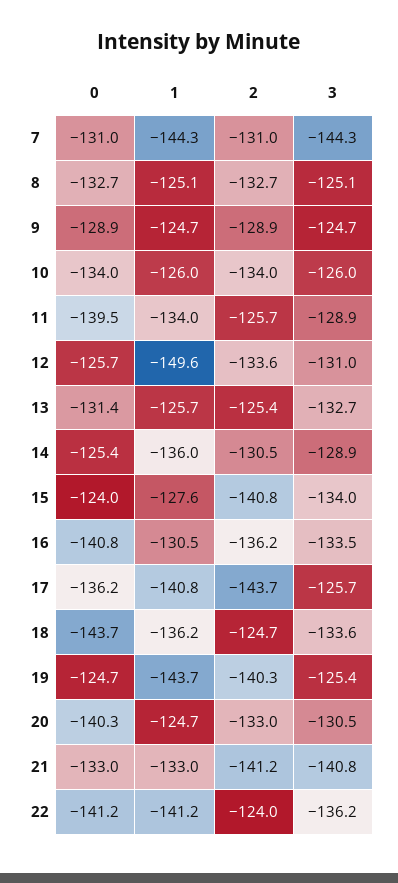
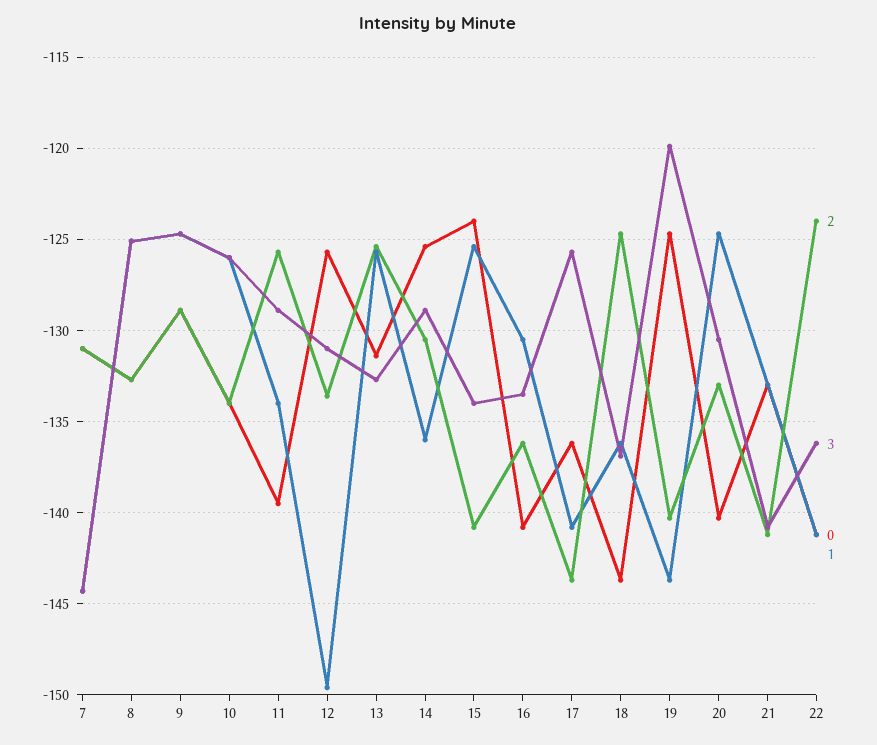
1, 15: -127.6 -> -125.5
3, 18: -133.6 -> -137
3, 19: -125.4 -> -120

